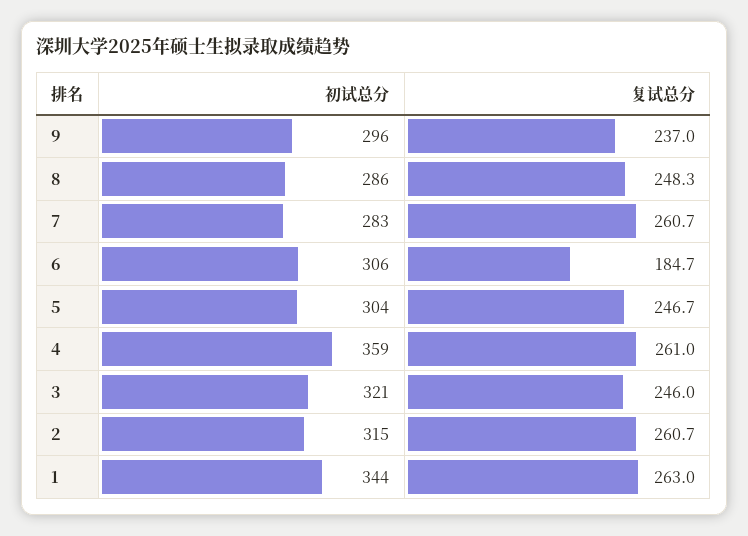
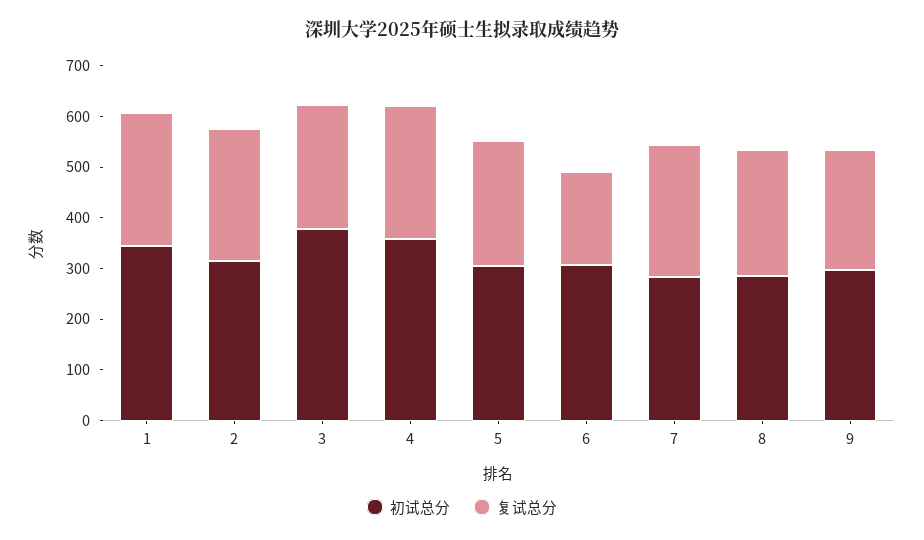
初试总分, 3: 321 -> 380

